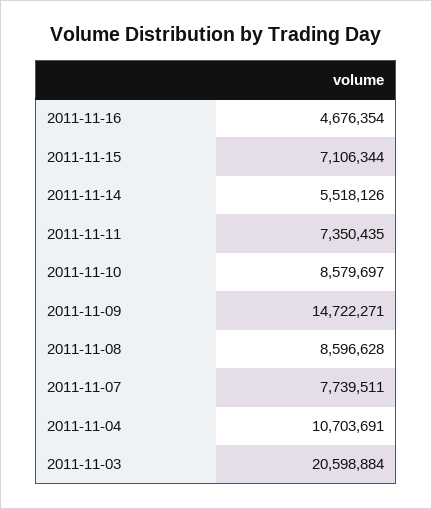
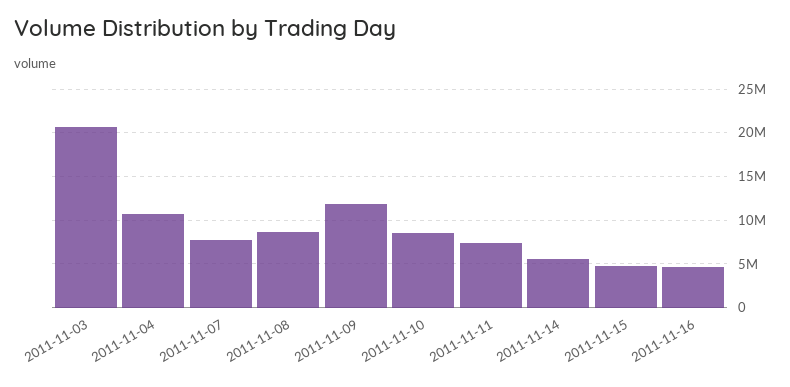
2011-11-15: 7106344 -> 5000000
2011-11-09: 14722271 -> 12000000

